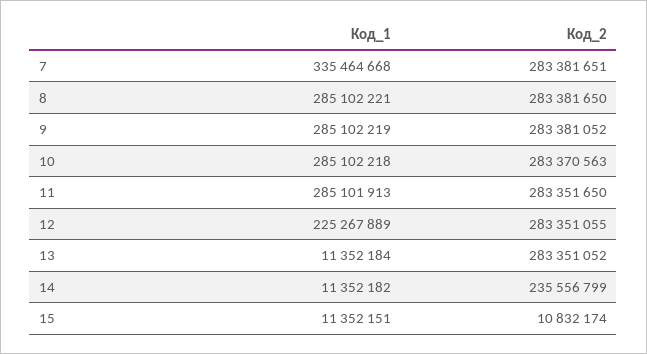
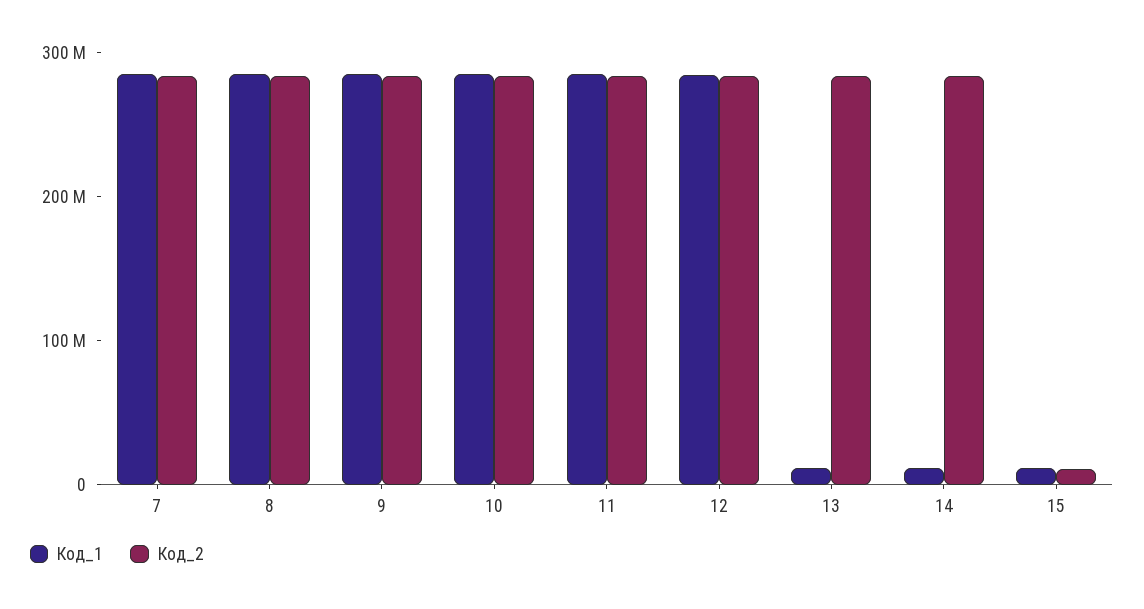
Код_1, 7: 335464668 -> 280000000
Код_1, 12: 225267889 -> 280000000
Код_2, 14: 235556799 -> 280000000

